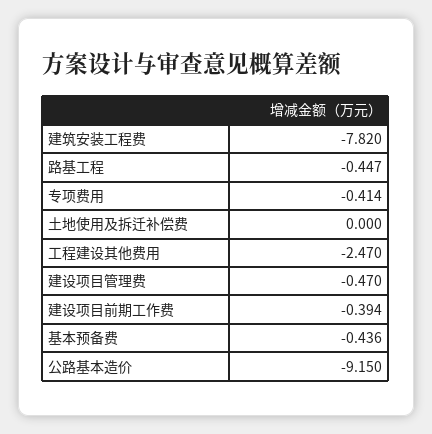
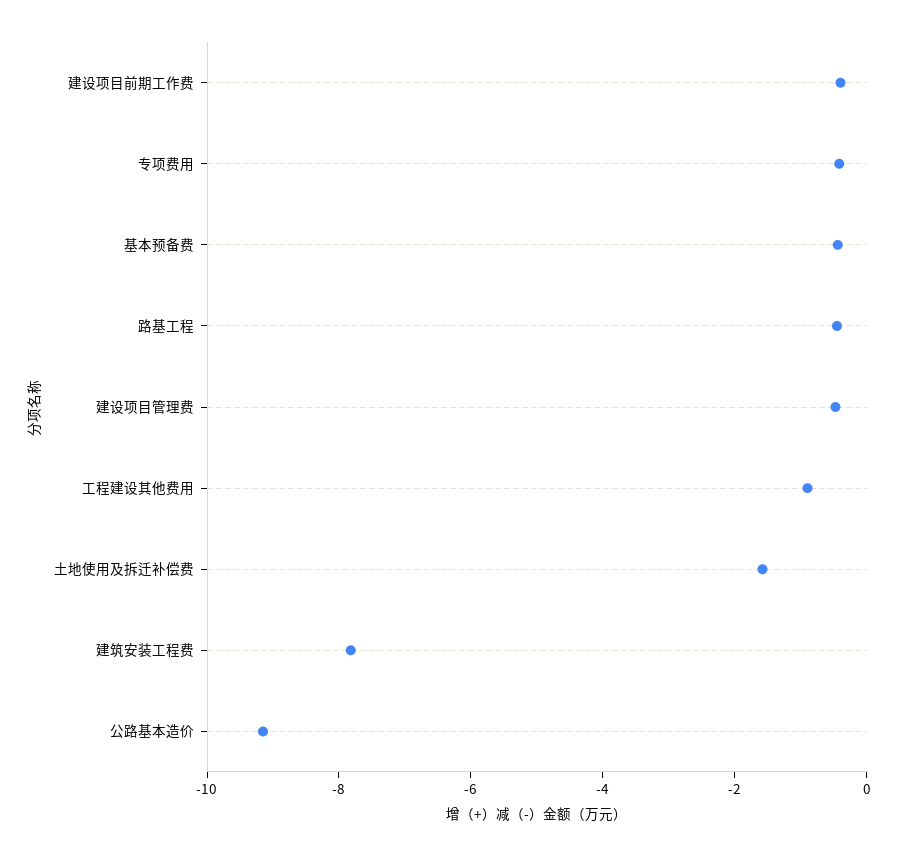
土地使用及拆迁补偿费: 0 -> -1.5
工程建设其他费用: -2.47 -> -1

